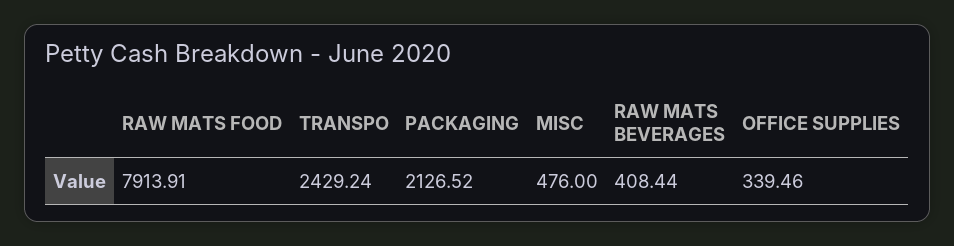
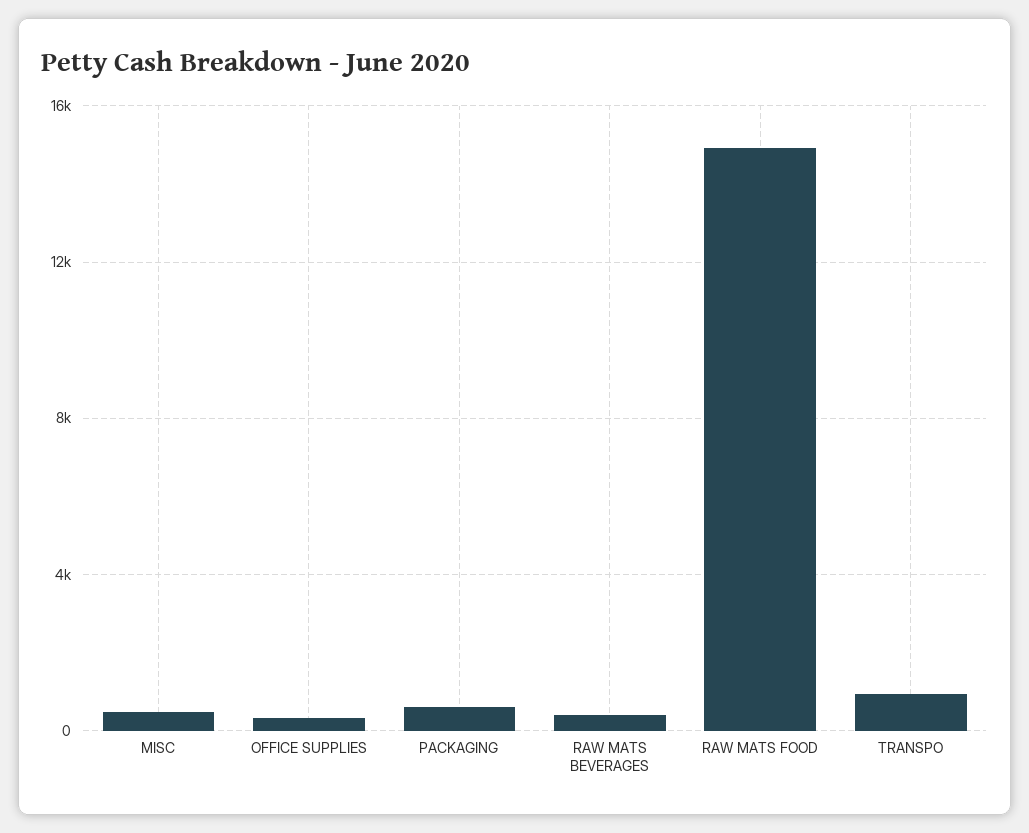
RAW MATS FOOD: 7913.91 -> 15000
TRANSPO: 2429.24 -> 1000
PACKAGING: 2126.52 -> 500

